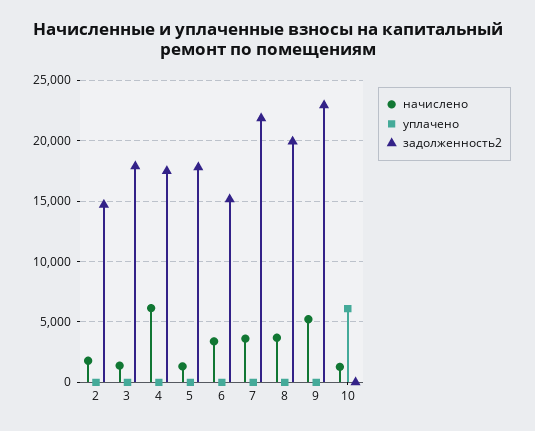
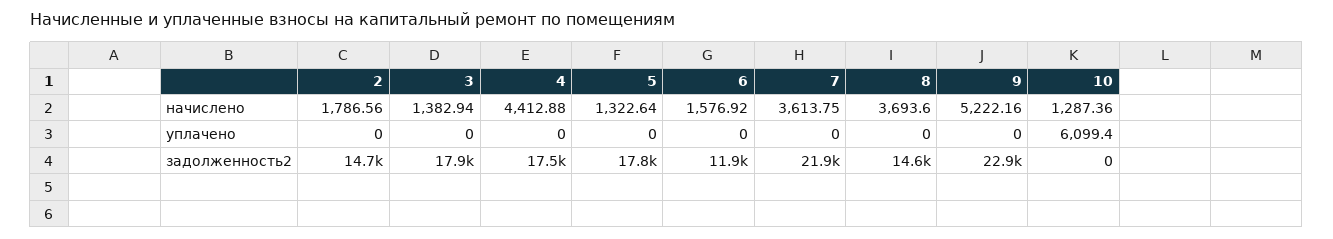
начислено, 4: 6000 -> 4412.88
начислено, 6: 3500 -> 1576.92
задолженность2, 6: 15000 -> 11900
задолженность2, 8: 20000 -> 14600

